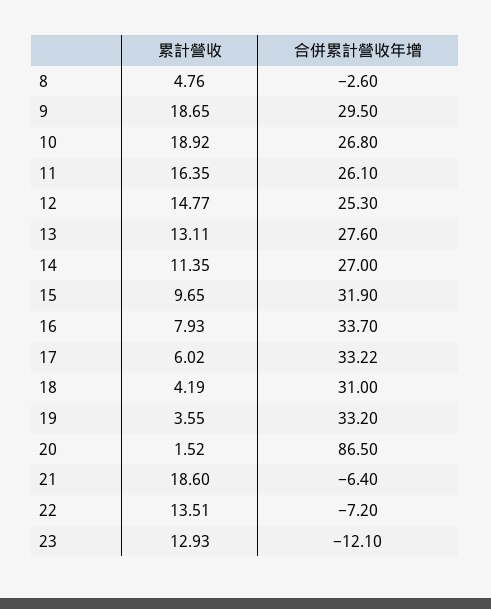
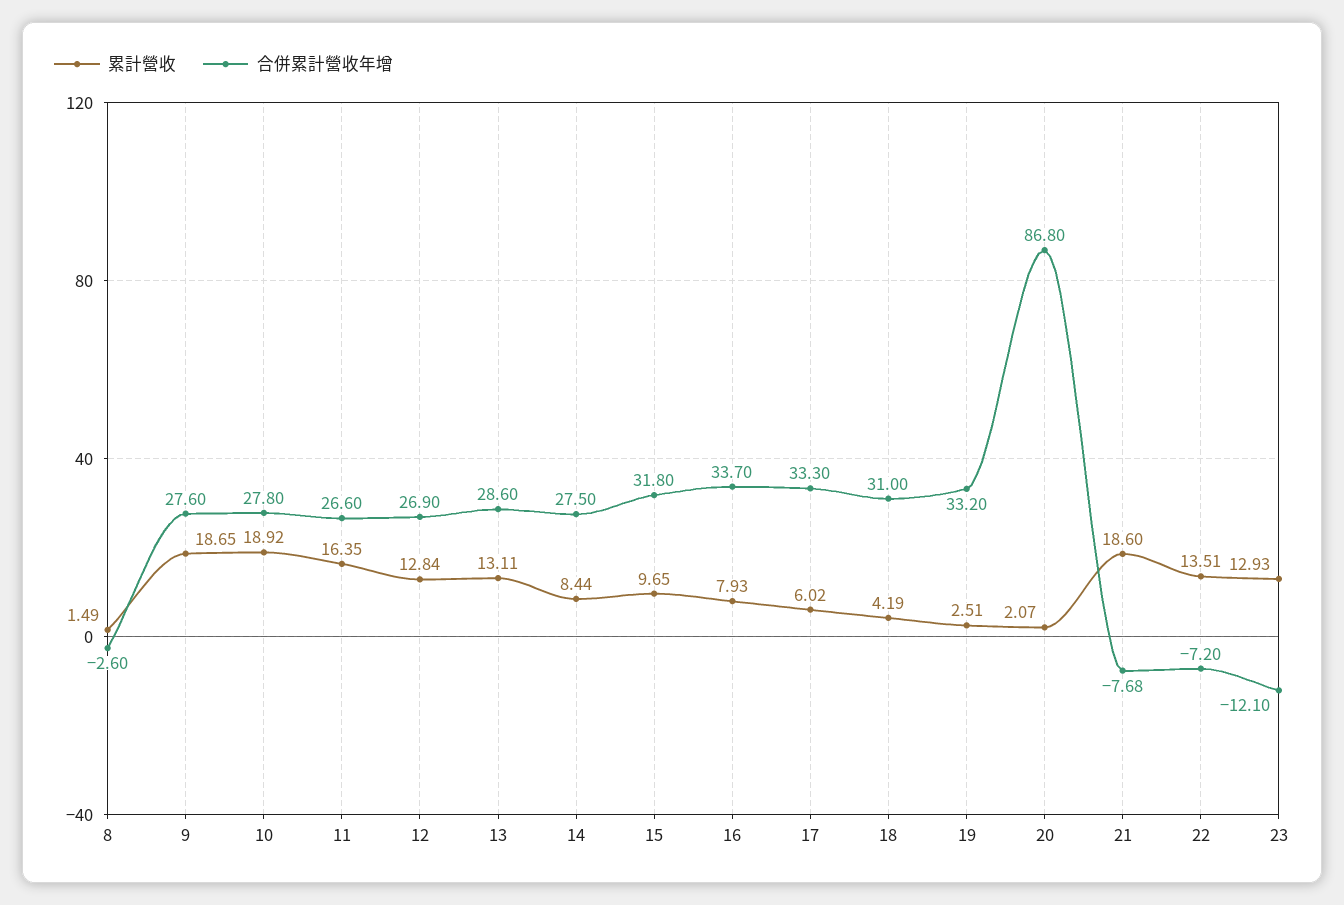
累計營收, 8: 4.76 -> 1.49
合併累計營收年增, 9: 29.5 -> 27.6
合併累計營收年增, 10: 26.8 -> 27.8
合併累計營收年增, 11: 26.1 -> 26.6
累計營收, 12: 14.77 -> 12.84
合併累計營收年增, 12: 25.3 -> 26.9
合併累計營收年增, 13: 27.6 -> 28.6
累計營收, 14: 11.35 -> 8.44
合併累計營收年增, 14: 27 -> 27.5
合併累計營收年增, 15: 31.9 -> 31.8
合併累計營收年增, 17: 33.22 -> 33.3
累計營收, 19: 3.55 -> 2.51
累計營收, 20: 1.52 -> 2.07
合併累計營收年增, 20: 86.5 -> 86.8
合併累計營收年增, 21: -6.4 -> -7.68

